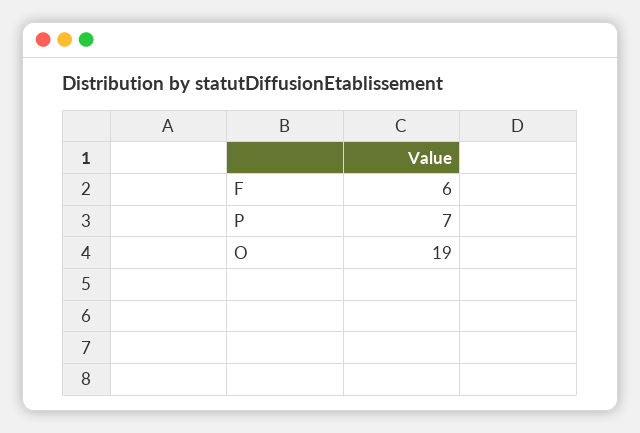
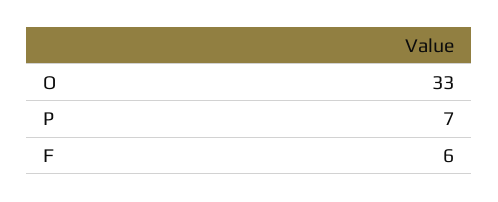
O: 19 -> 33

